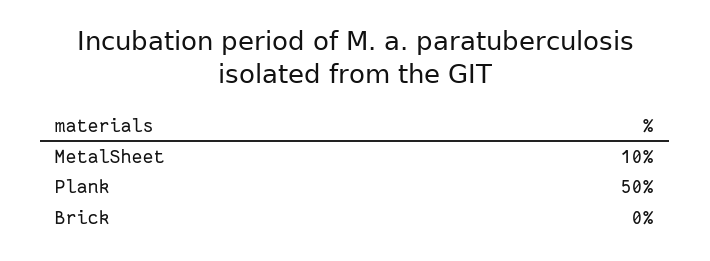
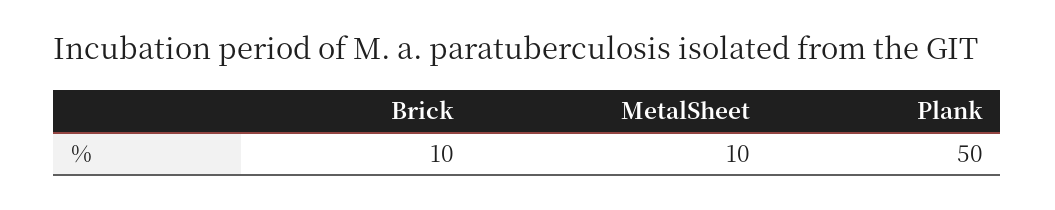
Brick: 0 -> 10

